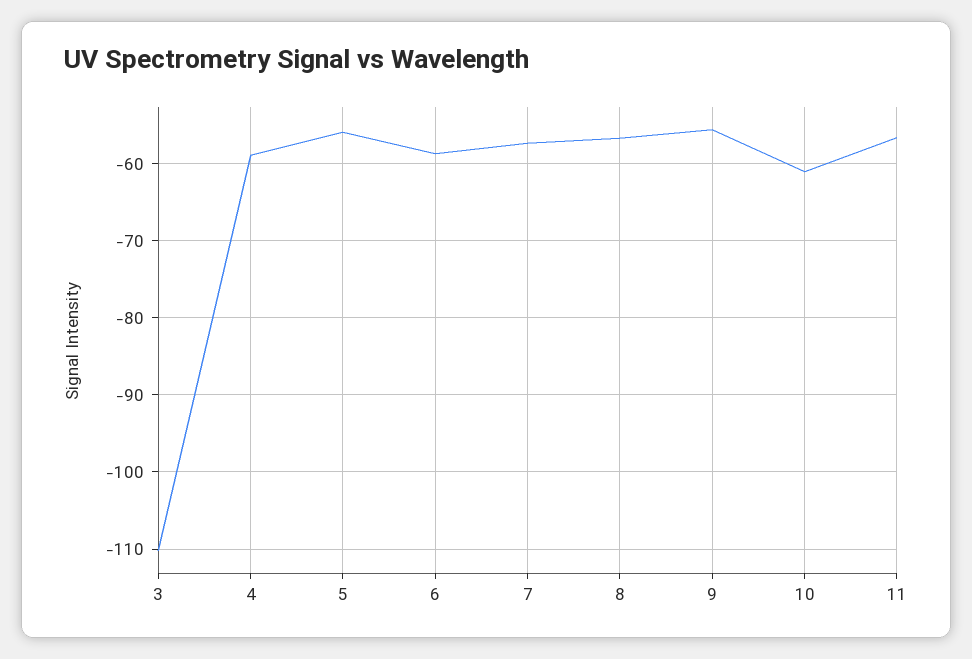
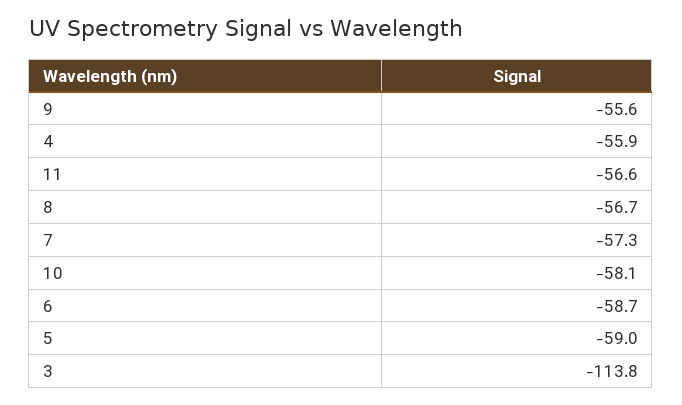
3: -110 -> -113.8
4: -59 -> -55.9
5: -56 -> -59
10: -61 -> -58.1

